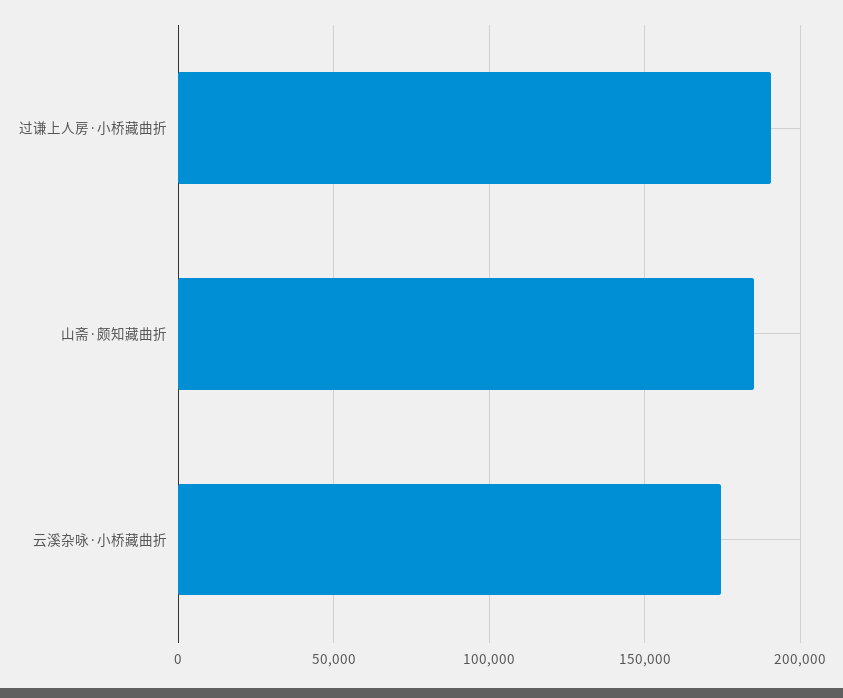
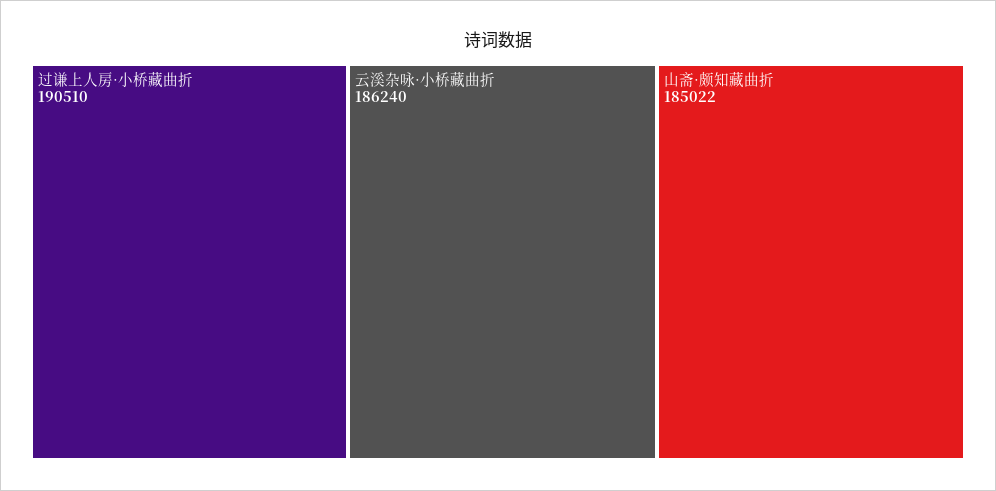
云溪杂咏·小桥藏曲折: 175000 -> 186240

